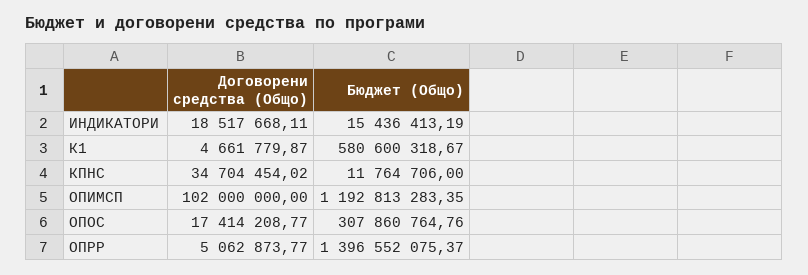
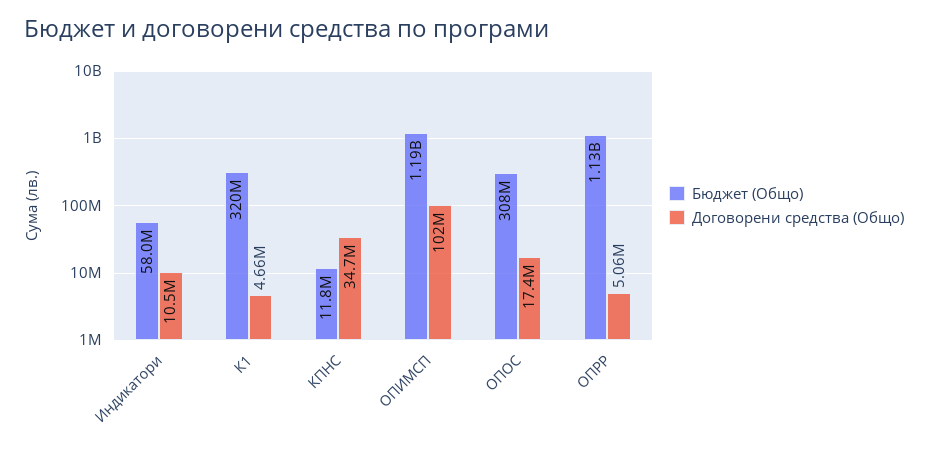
Договорени средства (Общо), ИНДИКАТОРИ: 18517668.11 -> 10500000
Бюджет (Общо), ИНДИКАТОРИ: 15436413.19 -> 58000000
Бюджет (Общо), К1: 580600318.67 -> 320000000
Бюджет (Общо), ОПРР: 1396552075.37 -> 1130000000

